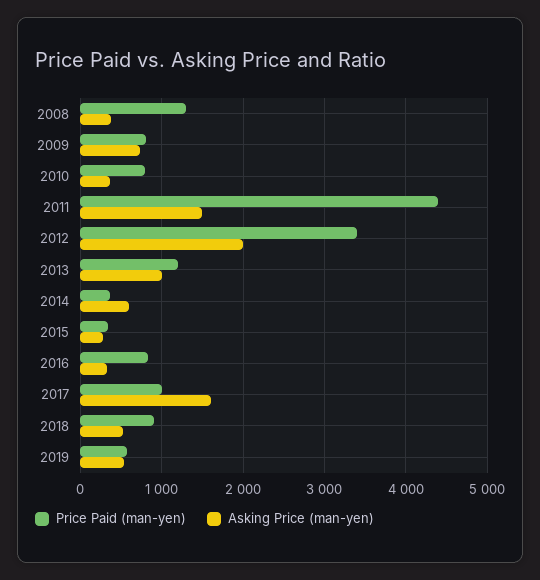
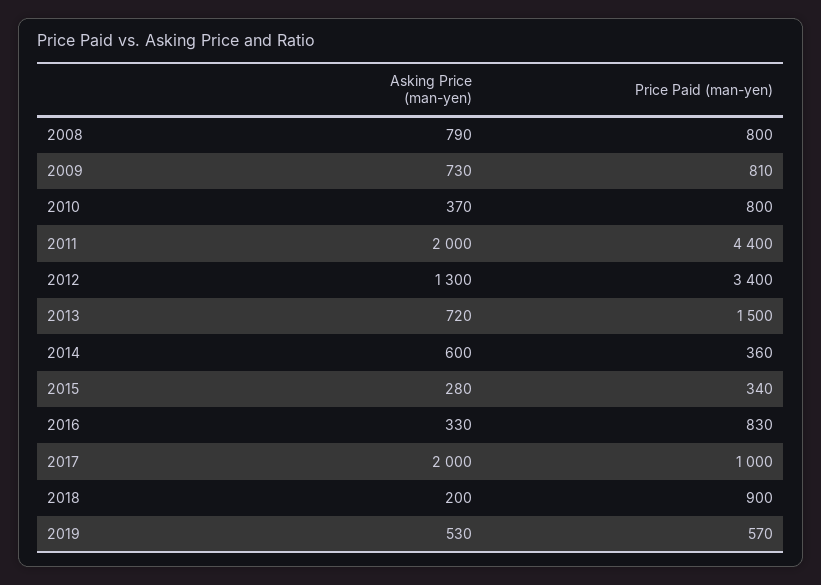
Price Paid (man-yen), 2008: 1300 -> 800
Asking Price (man-yen), 2008: 400 -> 790
Asking Price (man-yen), 2011: 1500 -> 2000
Asking Price (man-yen), 2012: 2000 -> 1300
Price Paid (man-yen), 2013: 1200 -> 1500
Asking Price (man-yen), 2013: 1000 -> 720
Asking Price (man-yen), 2017: 1600 -> 2000
Asking Price (man-yen), 2018: 500 -> 200

